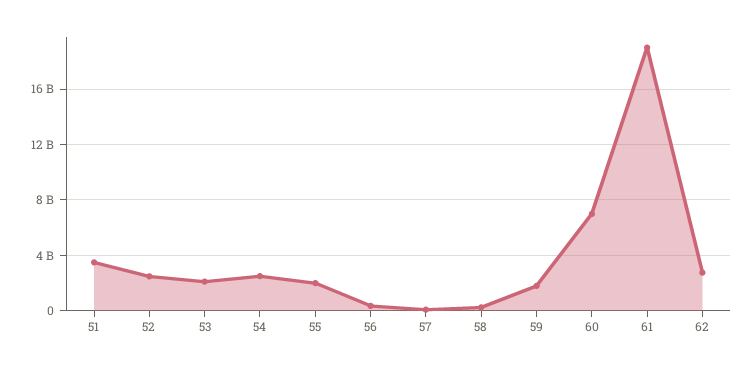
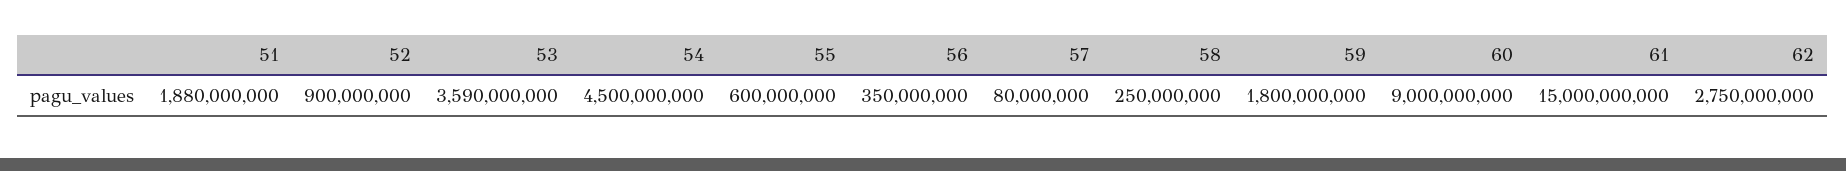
51: 3500000000 -> 1880000000
52: 2500000000 -> 900000000
53: 2000000000 -> 3590000000
54: 2500000000 -> 4500000000
55: 2000000000 -> 600000000
60: 7000000000 -> 9000000000
61: 19000000000 -> 15000000000

